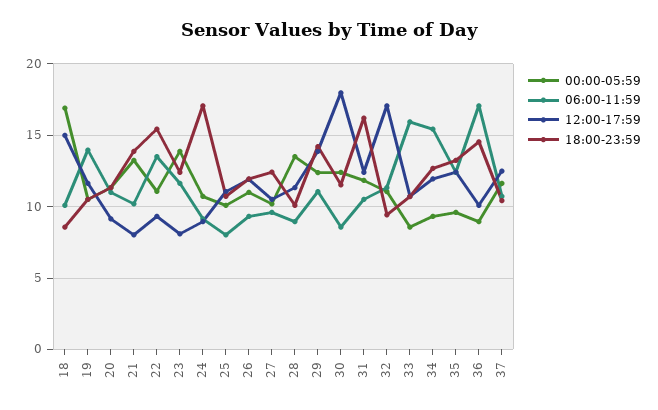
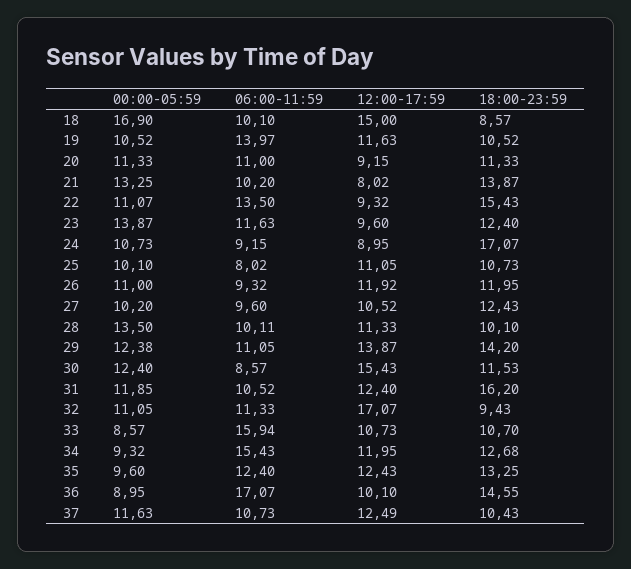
12:00-17:59, 23: 8 -> 9.6
06:00-11:59, 28: 9 -> 10.11
12:00-17:59, 30: 18 -> 15.43

